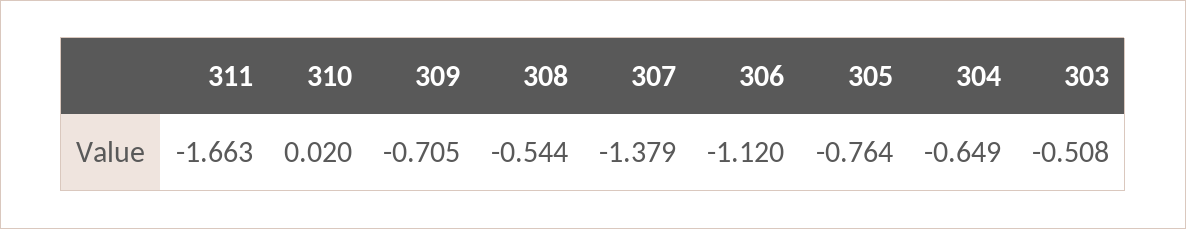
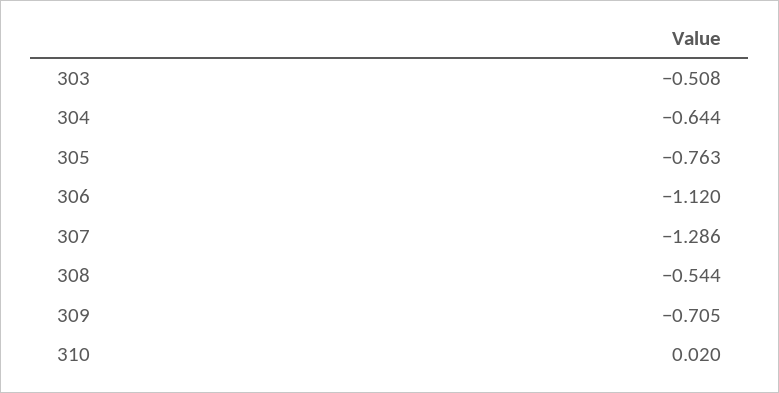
311: -1.663 -> none
307: -1.379 -> -1.286
305: -0.764 -> -0.763
304: -0.649 -> -0.644

